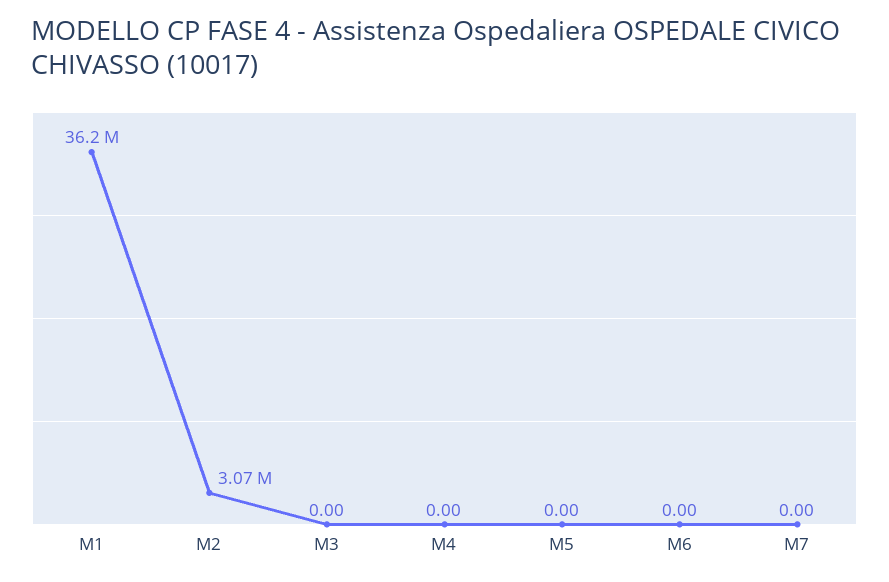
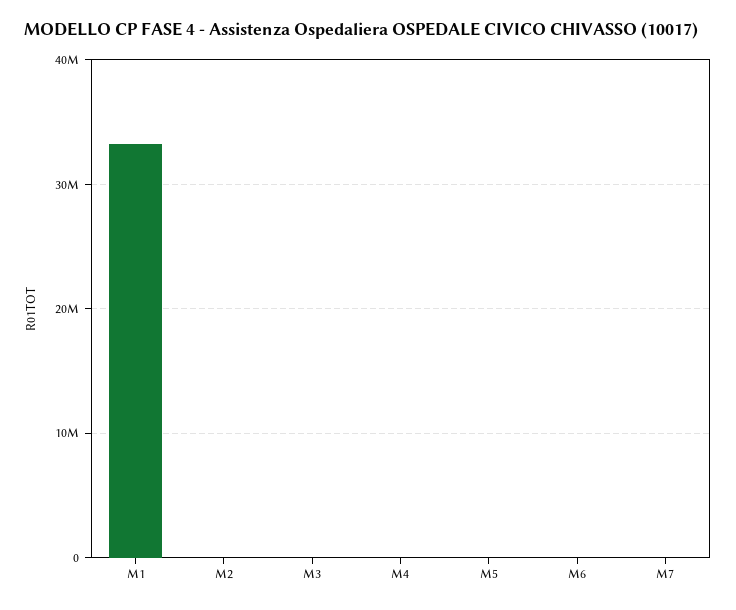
M1: 36200000 -> 33000000
M2: 3070000 -> 0

